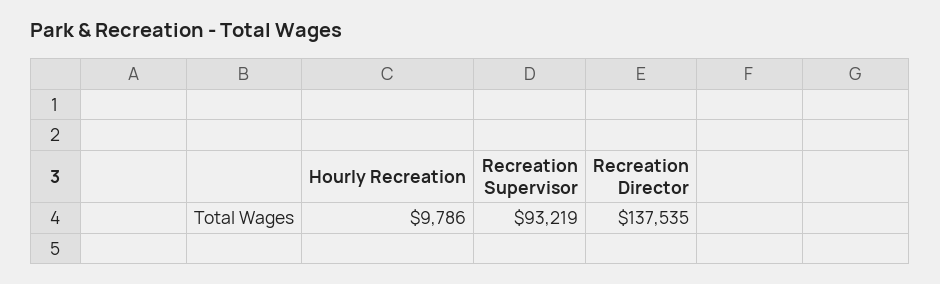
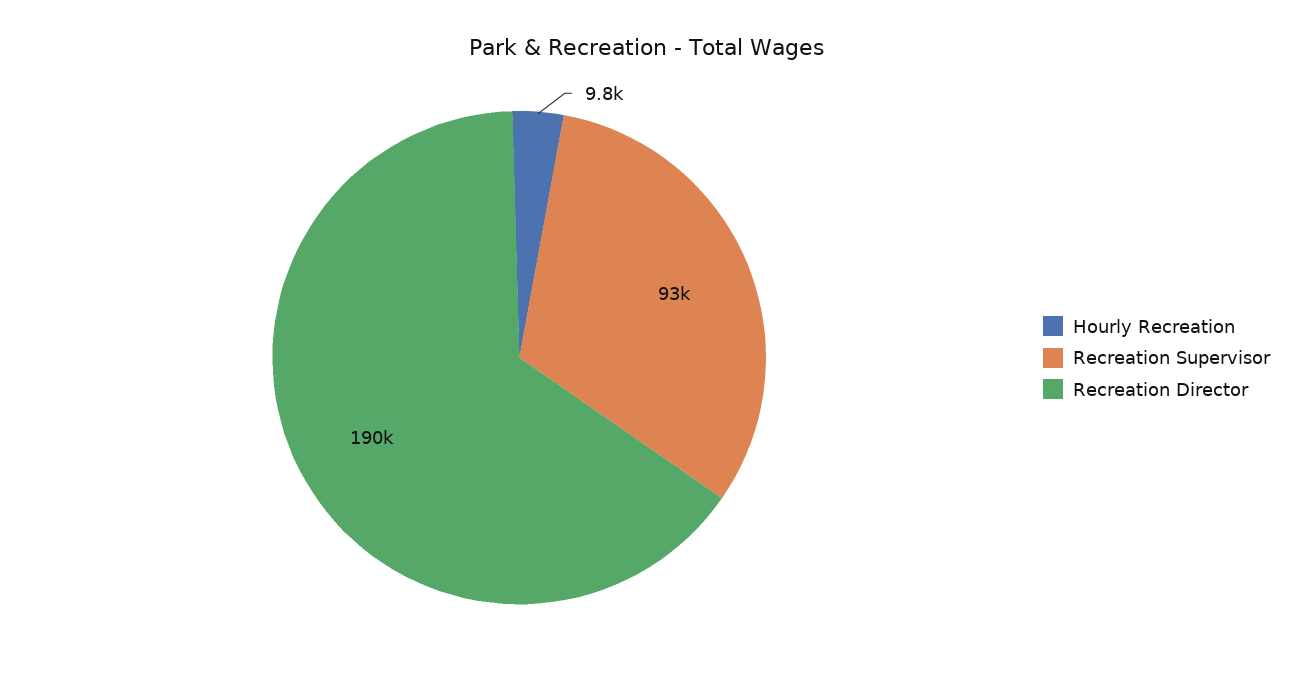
Recreation Director: 137535 -> 190000

